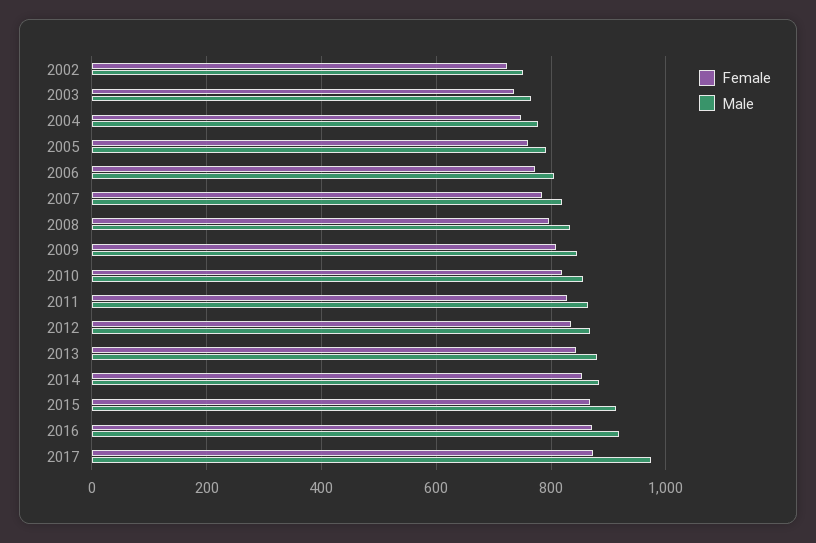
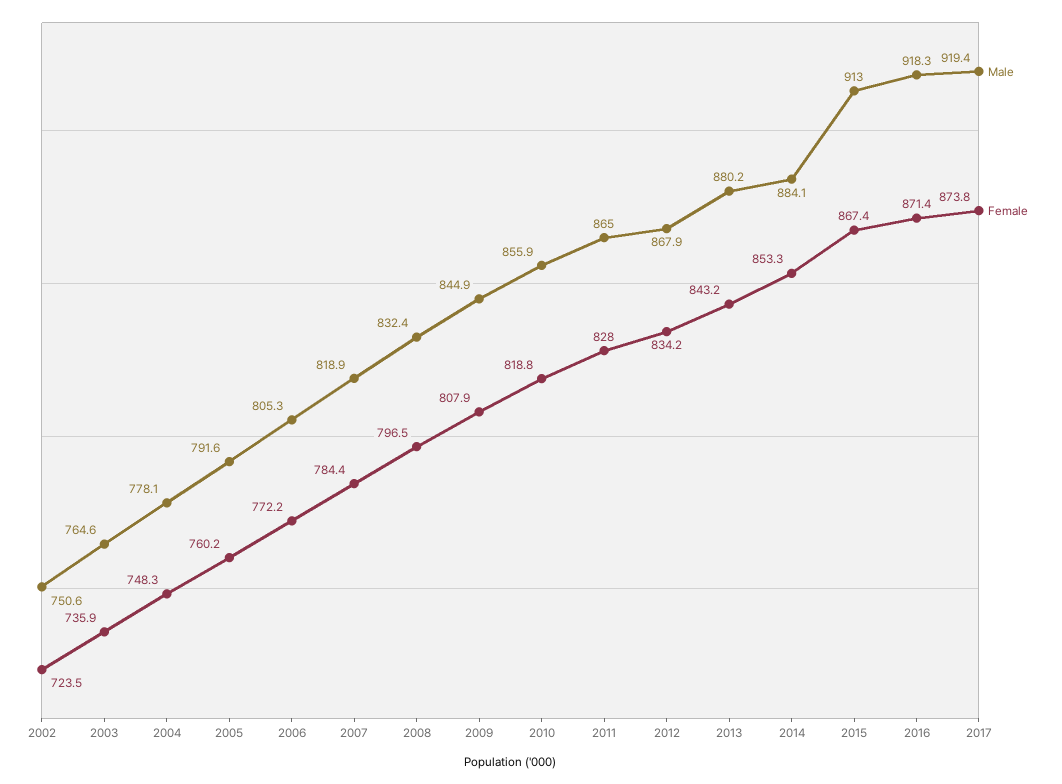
Male, 2017: 980 -> 919.4

